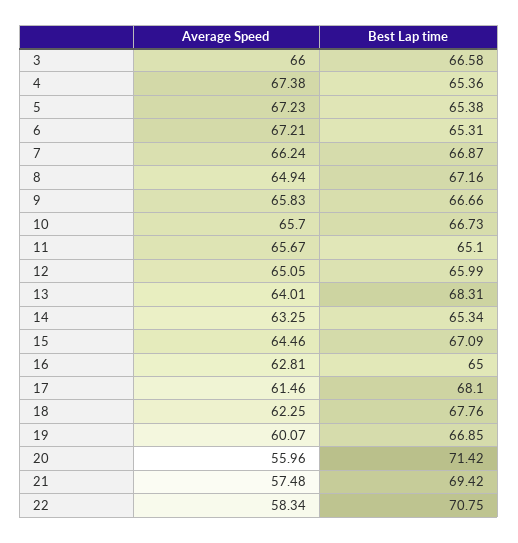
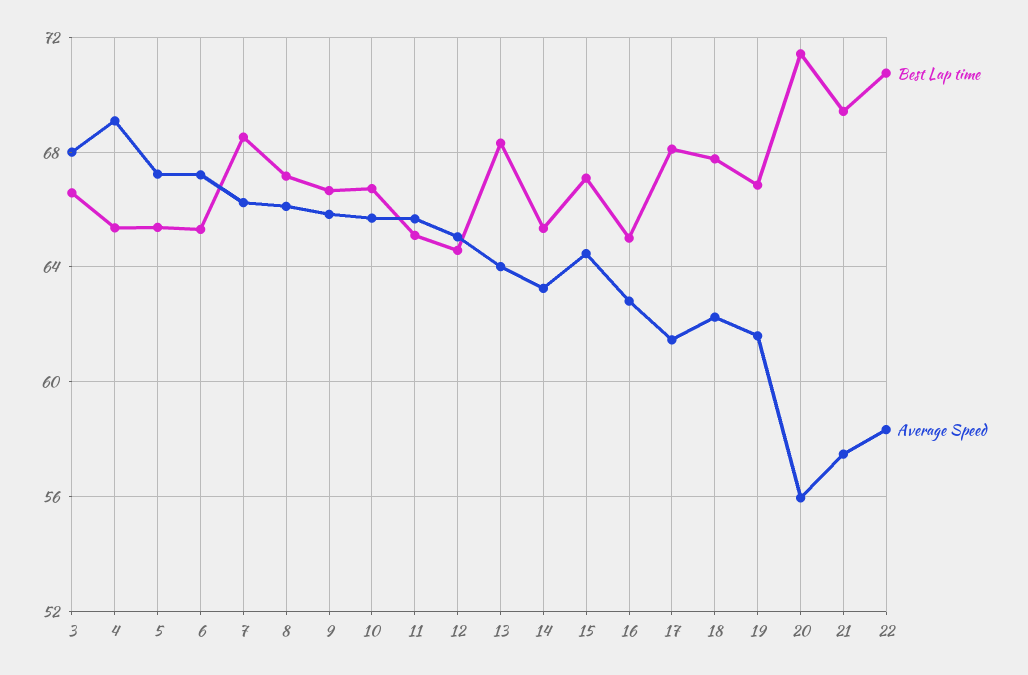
Average Speed, 3: 66 -> 68
Average Speed, 4: 67.38 -> 69
Best Lap time, 7: 66.87 -> 68.5
Average Speed, 8: 64.94 -> 66
Best Lap time, 12: 65.99 -> 64.5
Average Speed, 19: 60.07 -> 61.5

